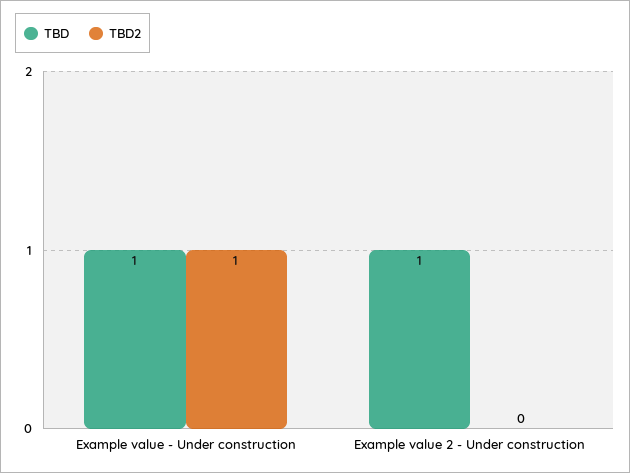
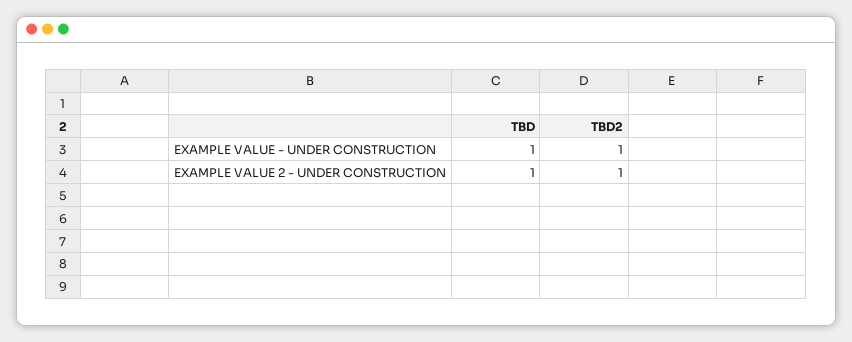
TBD2, Example value 2 - Under construction: 0 -> 1

